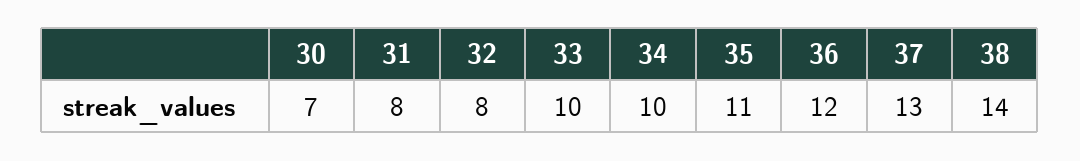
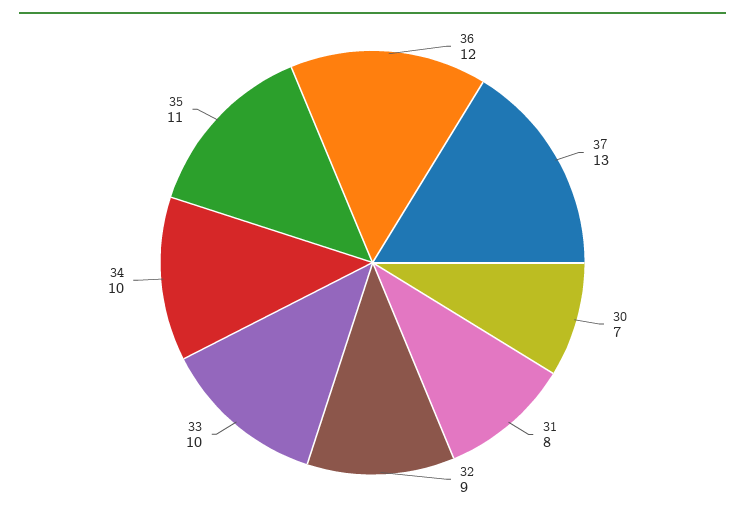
32: 8 -> 9
38: 14 -> none

